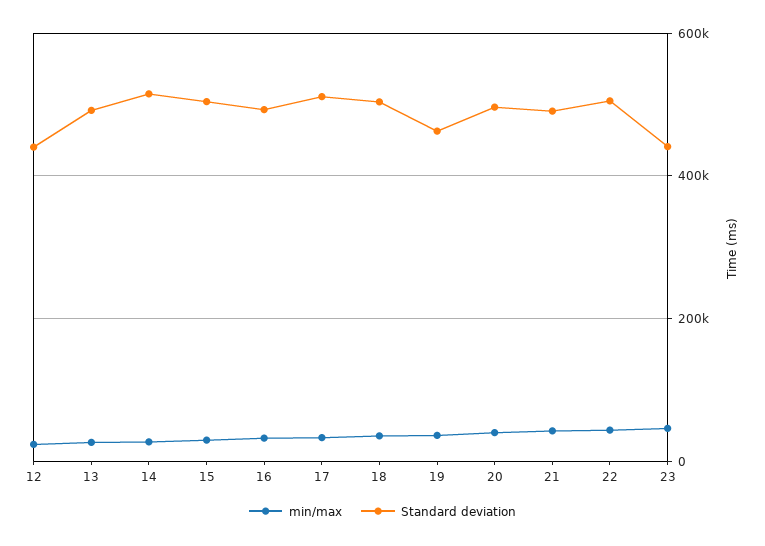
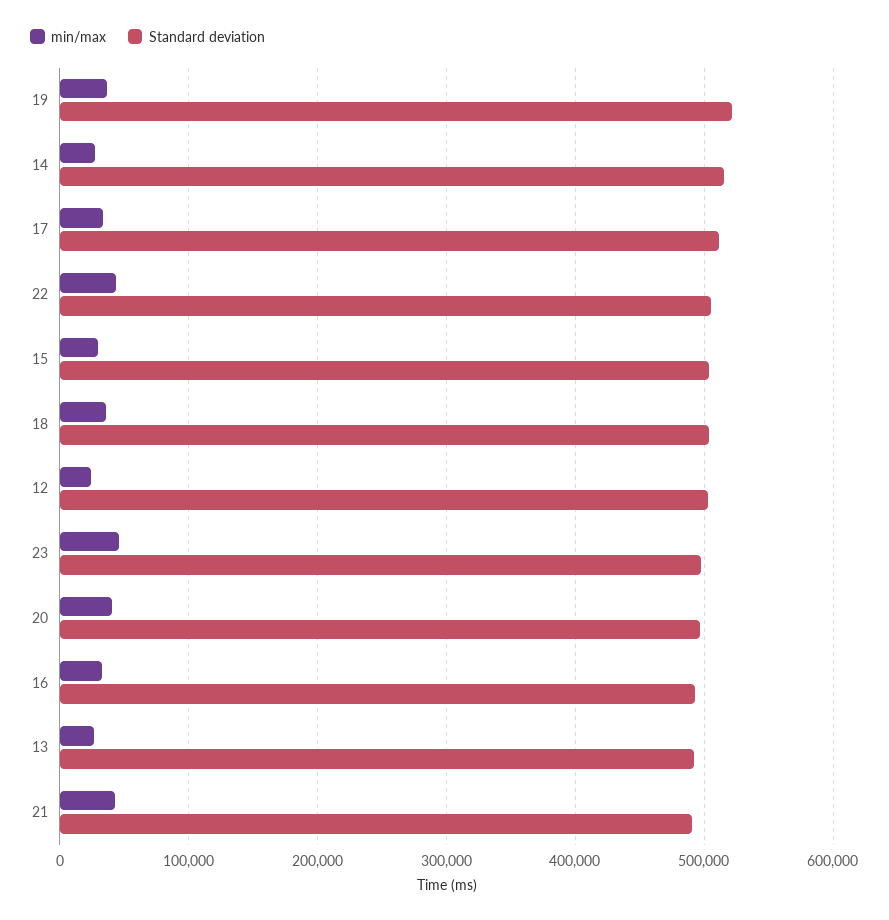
Standard deviation, 12: 440000 -> 500000
Standard deviation, 19: 460000 -> 520000
Standard deviation, 23: 440000 -> 500000

